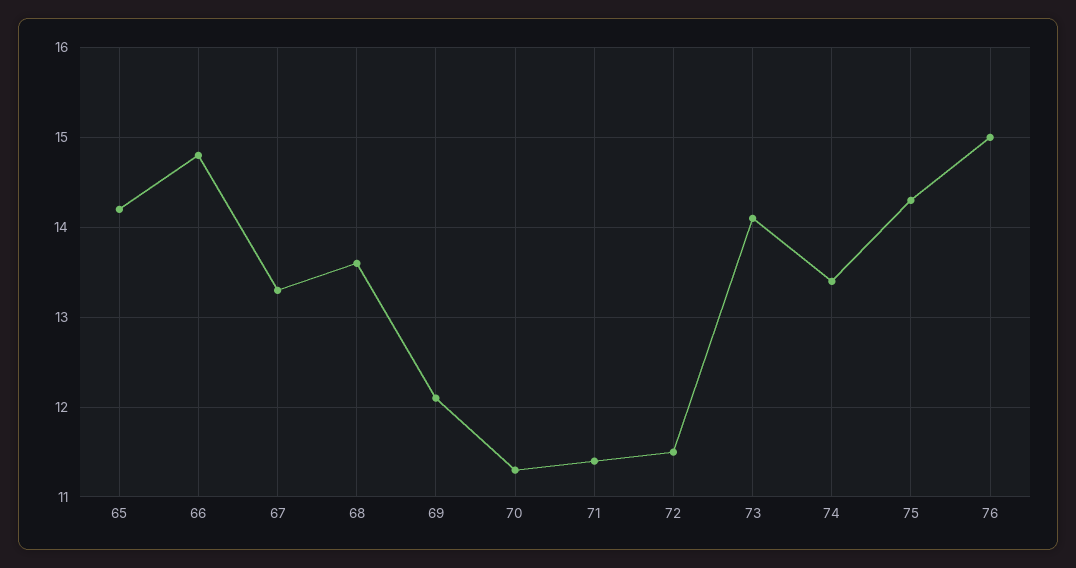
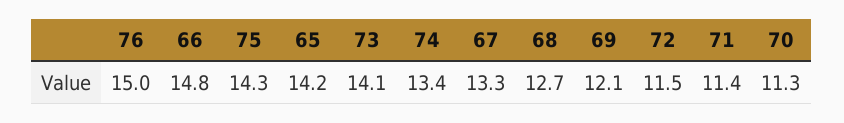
68: 13.6 -> 12.7

